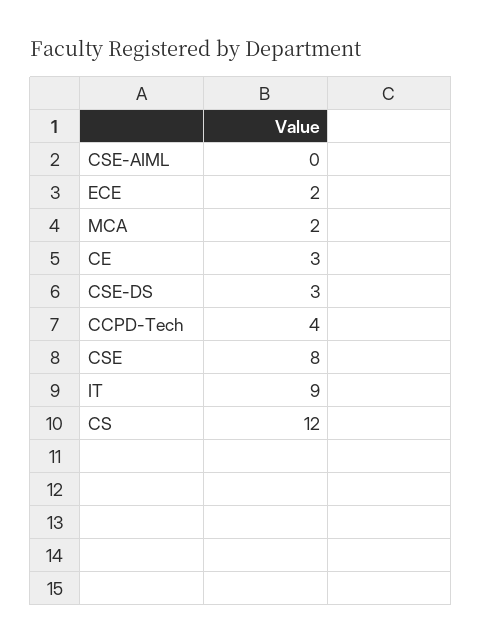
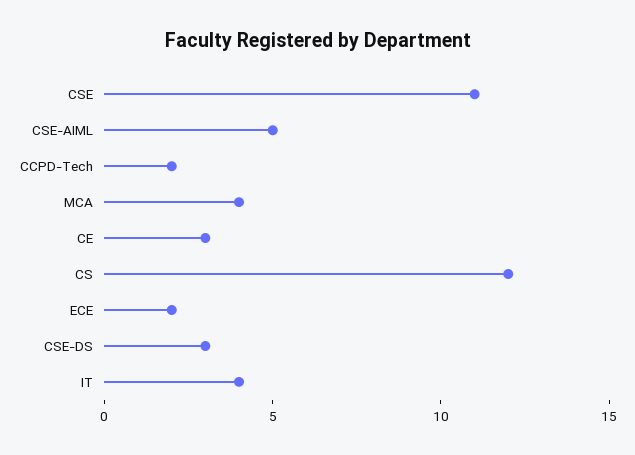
CSE-AIML: 0 -> 5
MCA: 2 -> 4
CCPD-Tech: 4 -> 2
CSE: 8 -> 11
IT: 9 -> 4

